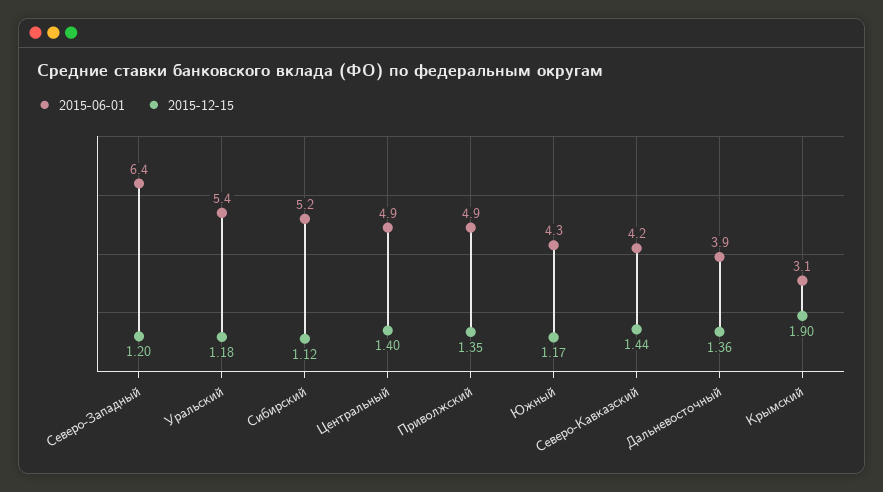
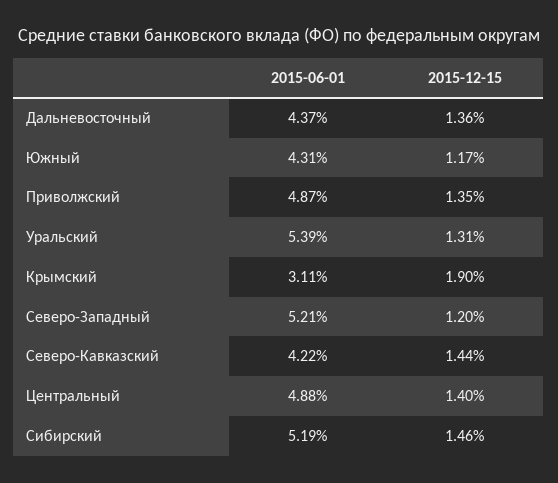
2015-06-01, Северо-Западный: 6.4 -> 5.21
2015-12-15, Уральский: 1.18 -> 1.31
2015-12-15, Сибирский: 1.12 -> 1.46
2015-06-01, Дальневосточный: 3.9 -> 4.37

